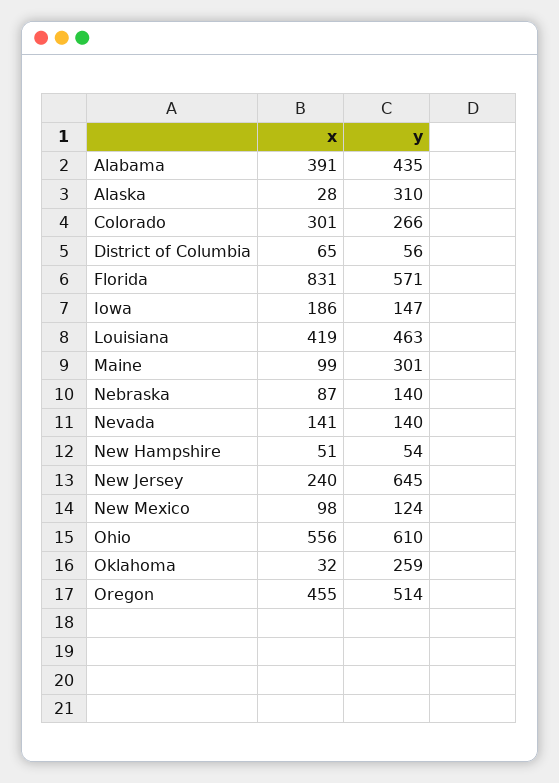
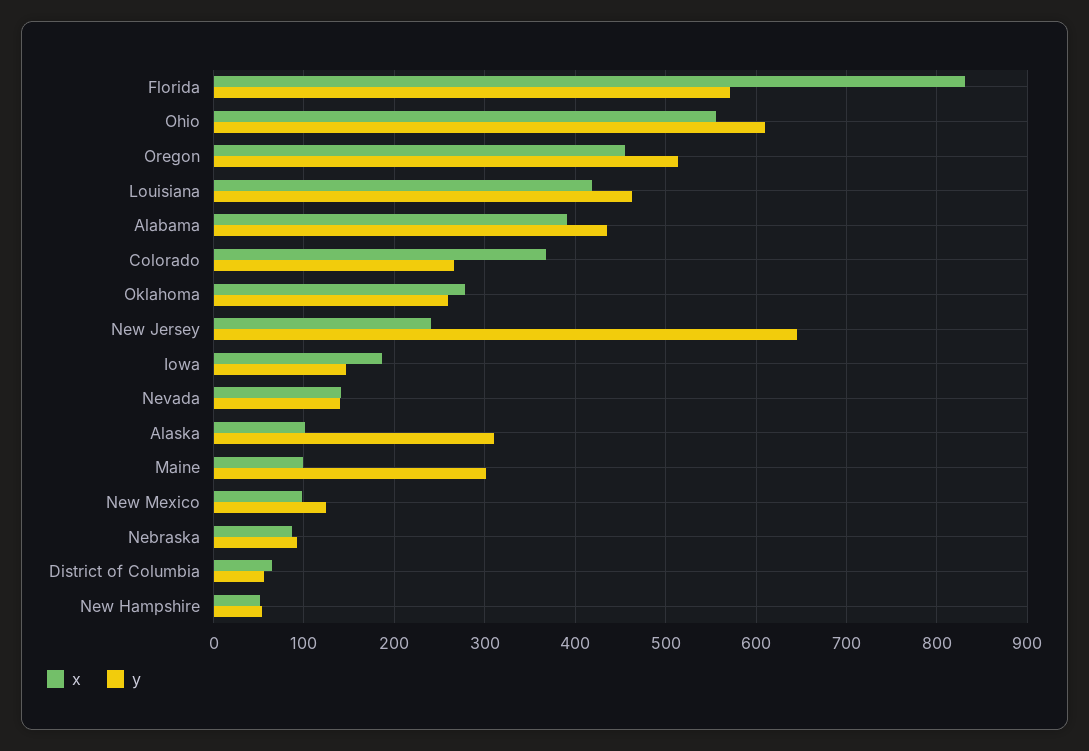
x, Alaska: 28 -> 100
x, Colorado: 301 -> 370
y, Nebraska: 140 -> 90
x, Oklahoma: 32 -> 280

